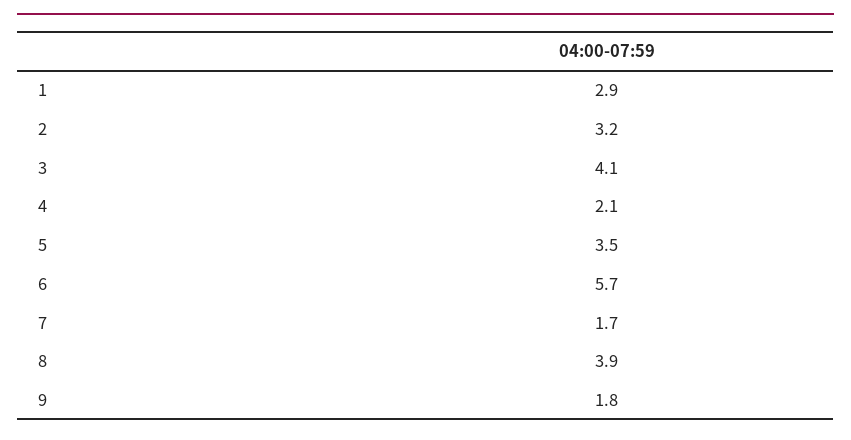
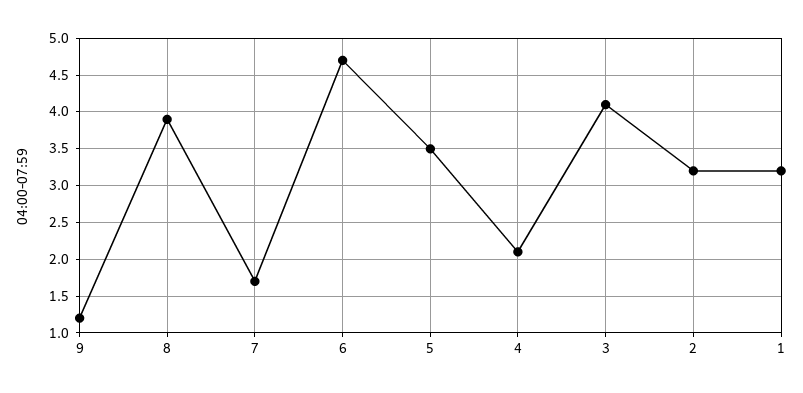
1: 2.9 -> 3.2
6: 5.7 -> 4.7
9: 1.8 -> 1.2

